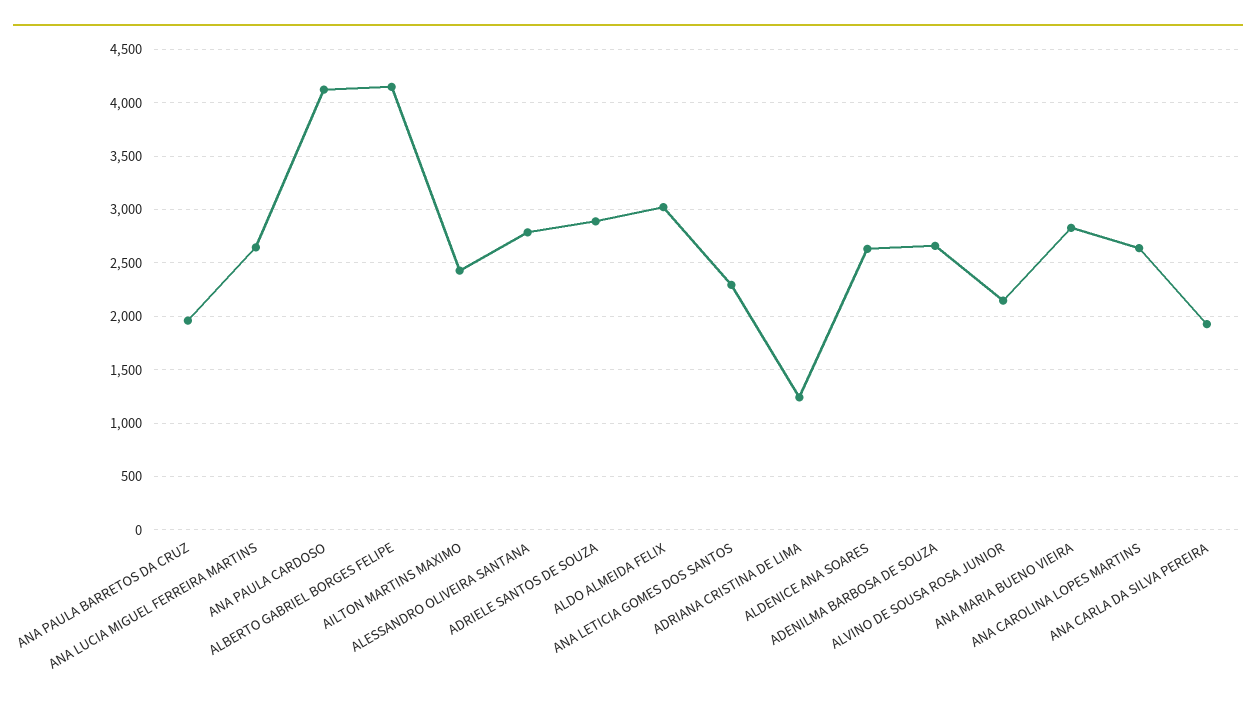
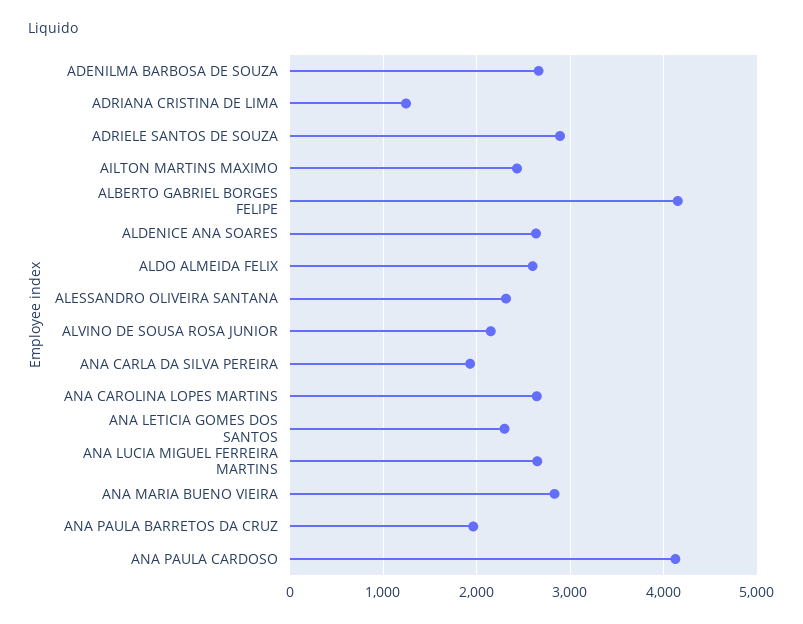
ALESSANDRO OLIVEIRA SANTANA: 2800 -> 2300
ALDO ALMEIDA FELIX: 3000 -> 2600

